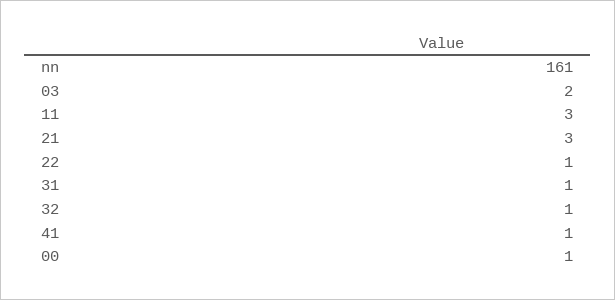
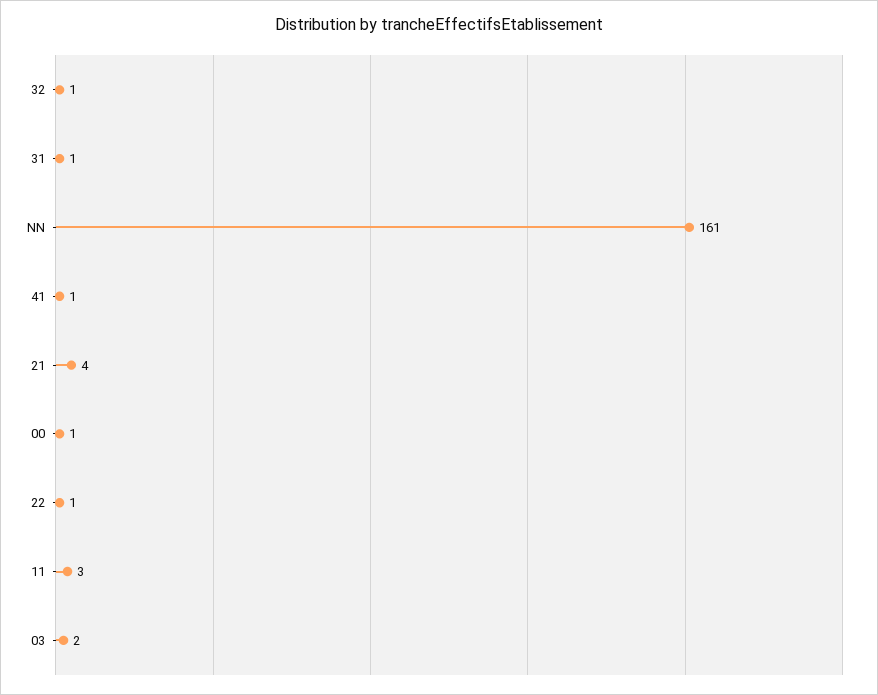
21: 3 -> 4

